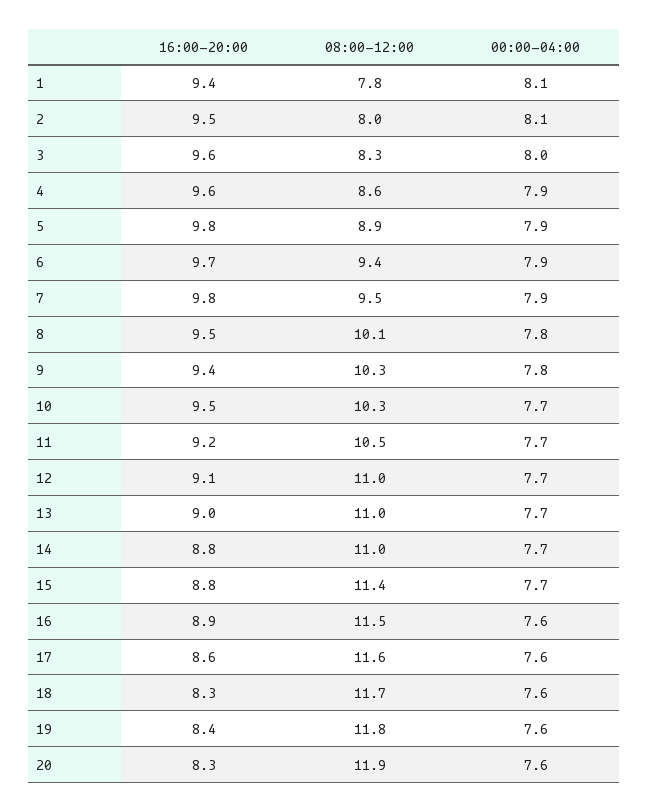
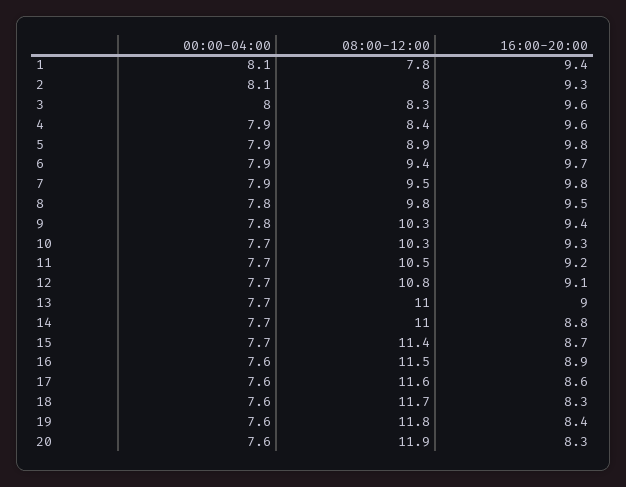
16:00-20:00, 2: 9.5 -> 9.3
08:00-12:00, 4: 8.6 -> 8.4
08:00-12:00, 8: 10.1 -> 9.8
16:00-20:00, 10: 9.5 -> 9.3
08:00-12:00, 12: 11 -> 10.8
16:00-20:00, 15: 8.8 -> 8.7

